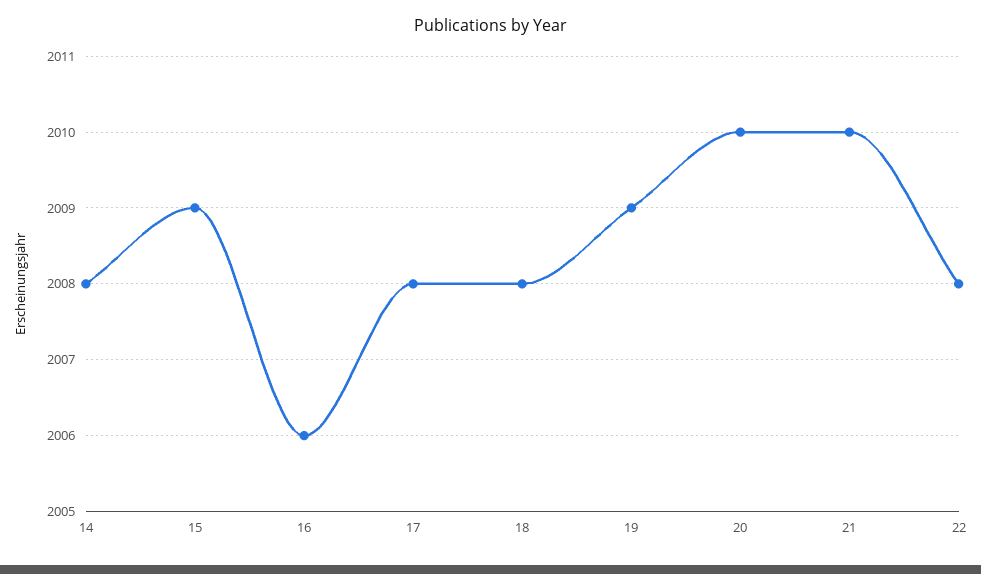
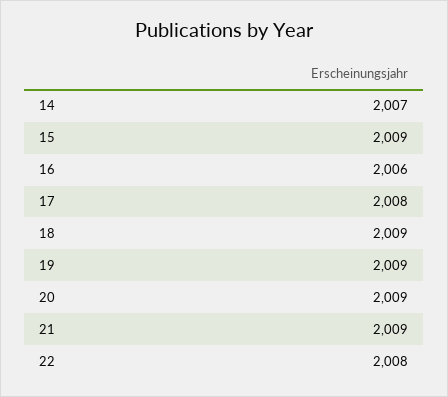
14: 2008 -> 2007
18: 2008 -> 2009
20: 2010 -> 2009
21: 2010 -> 2009

